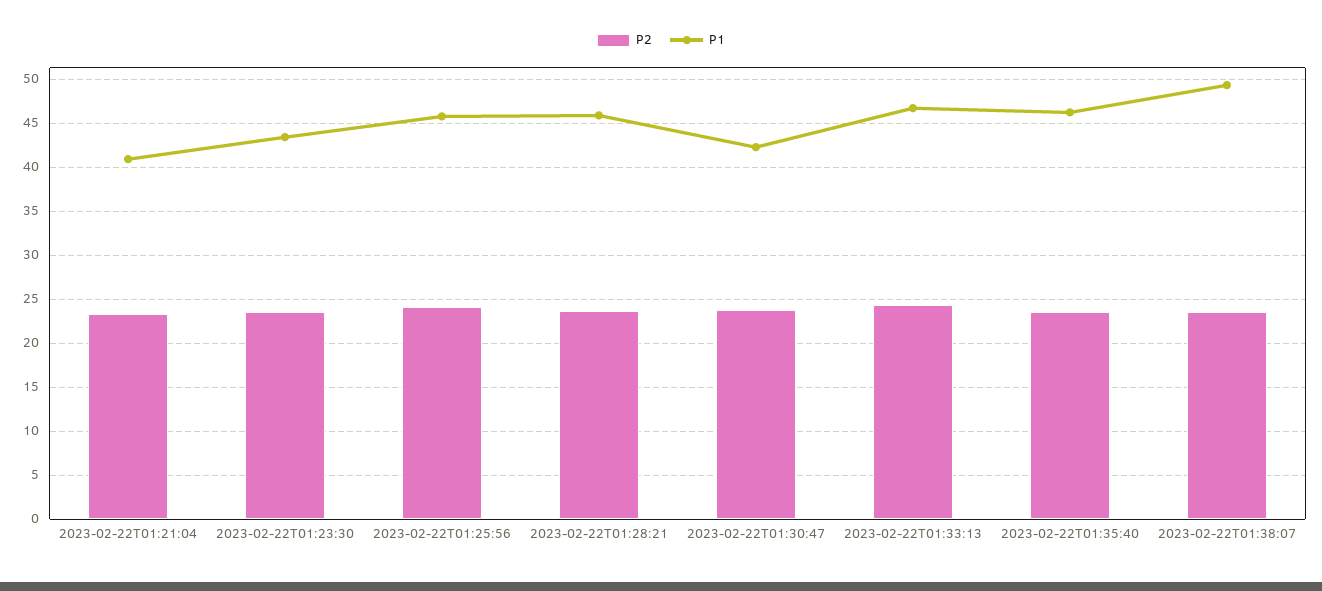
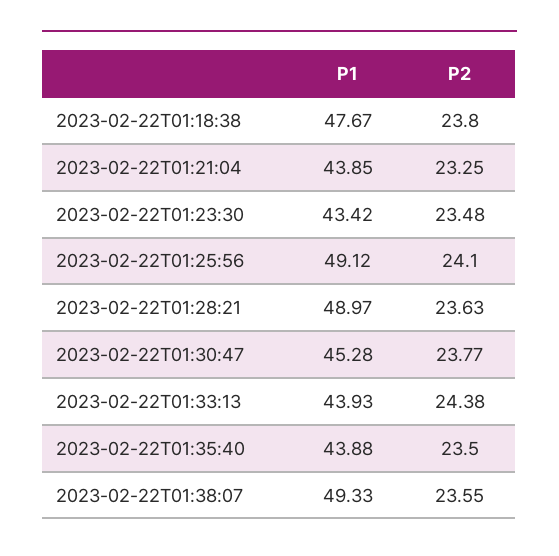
P1, 2023-02-22T01:21:04: 41 -> 43.85
P1, 2023-02-22T01:25:56: 46 -> 49.12
P1, 2023-02-22T01:28:21: 46 -> 48.97
P1, 2023-02-22T01:30:47: 42 -> 45.28
P1, 2023-02-22T01:33:13: 47 -> 43.93
P1, 2023-02-22T01:35:40: 46 -> 43.88
P1, 2023-02-22T01:18:38: none -> 47.67
P2, 2023-02-22T01:18:38: none -> 23.8

